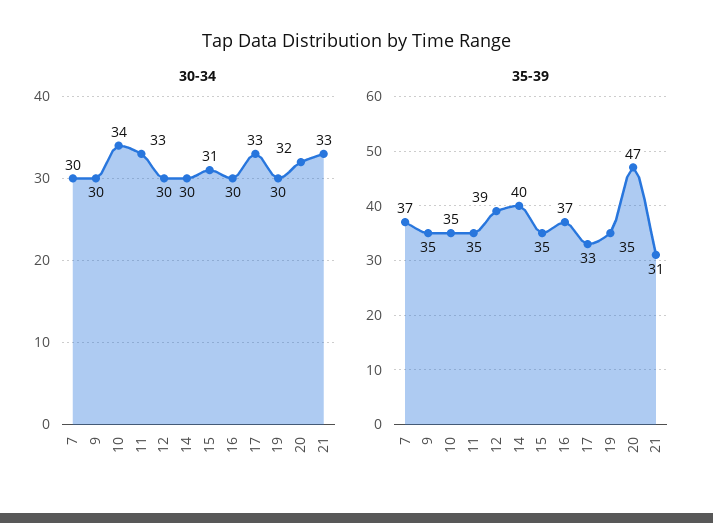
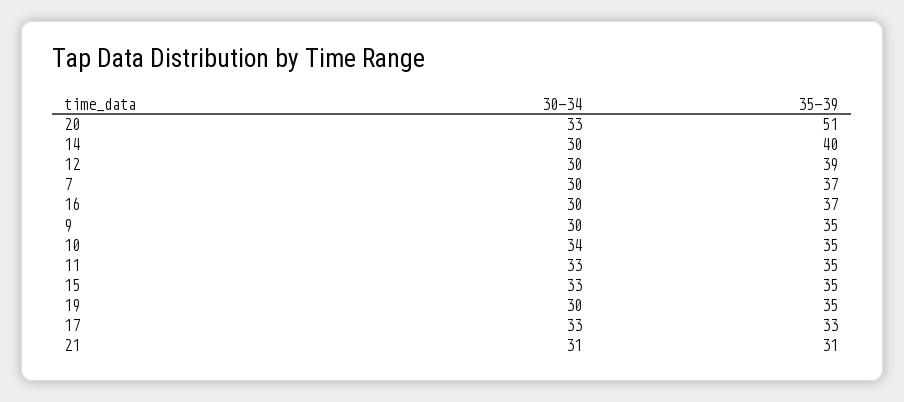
30-34, 15: 31 -> 33
30-34, 20: 32 -> 33
30-34, 21: 33 -> 31
35-39, 20: 47 -> 51

